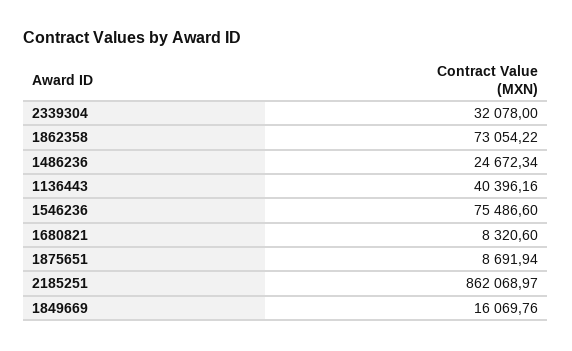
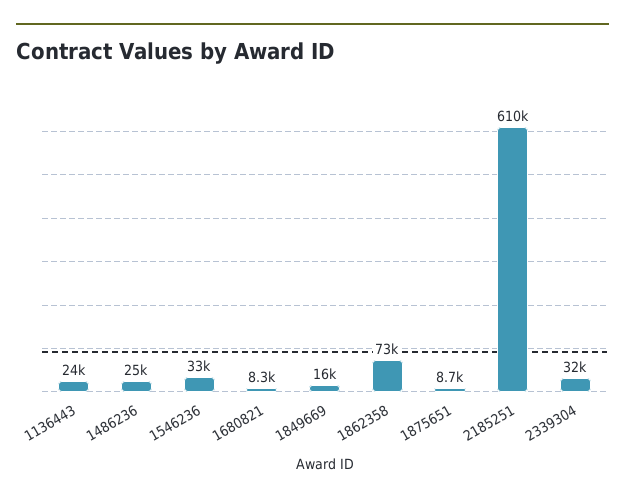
1136443: 40396.16 -> 24000
1546236: 75486.6 -> 33000
2185251: 862068.97 -> 610000

